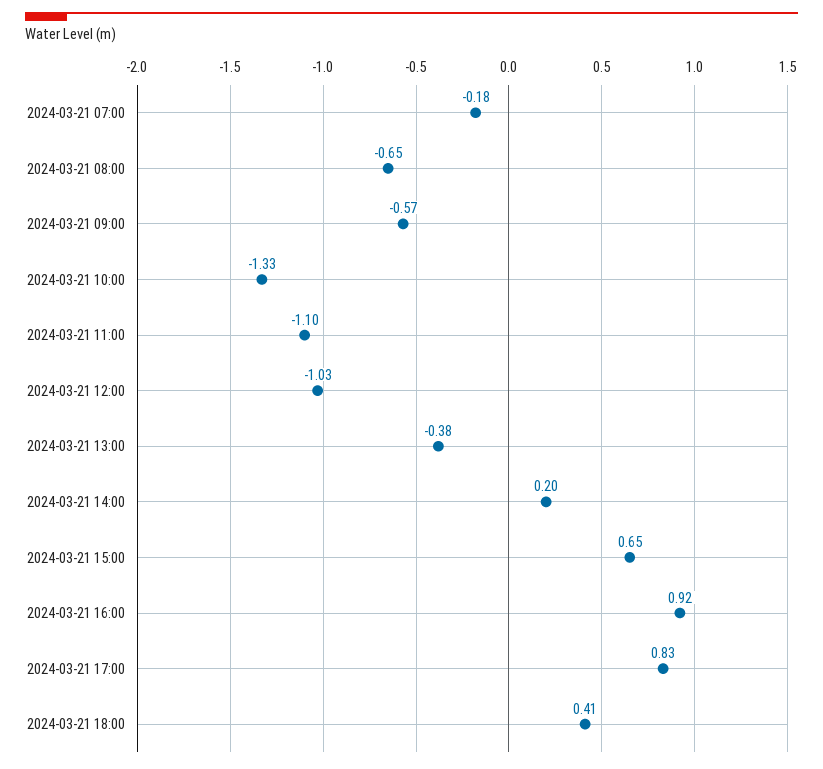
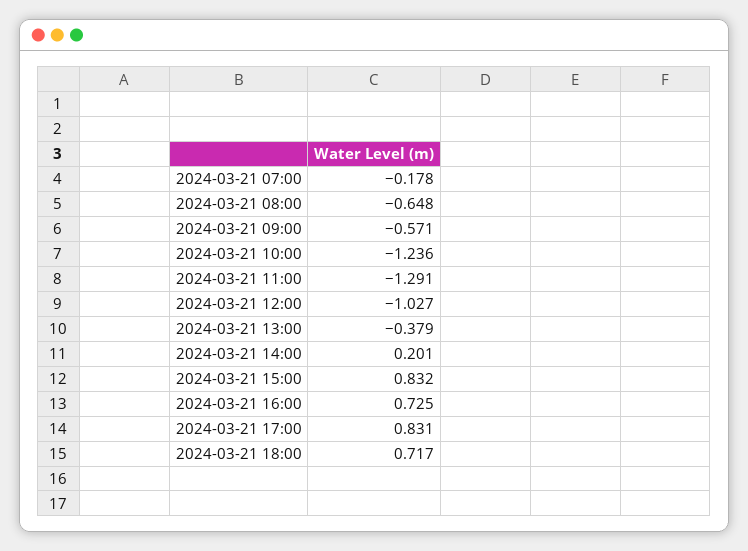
2024-03-21 10:00: -1.33 -> -1.236
2024-03-21 11:00: -1.1 -> -1.291
2024-03-21 15:00: 0.65 -> 0.832
2024-03-21 16:00: 0.92 -> 0.725
2024-03-21 18:00: 0.41 -> 0.717

